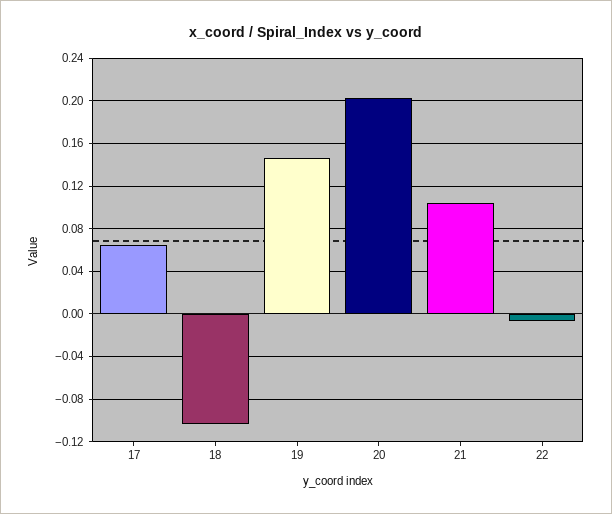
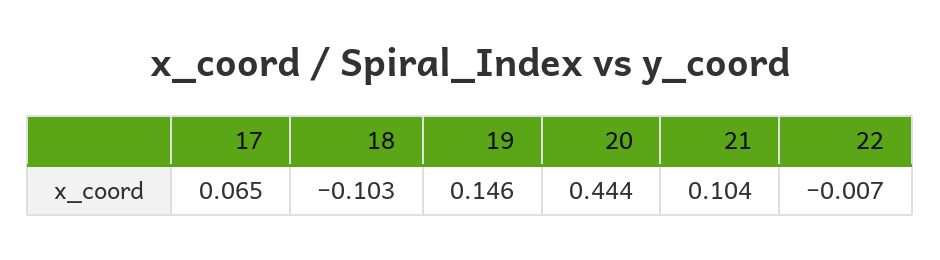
20: 0.2 -> 0.444

